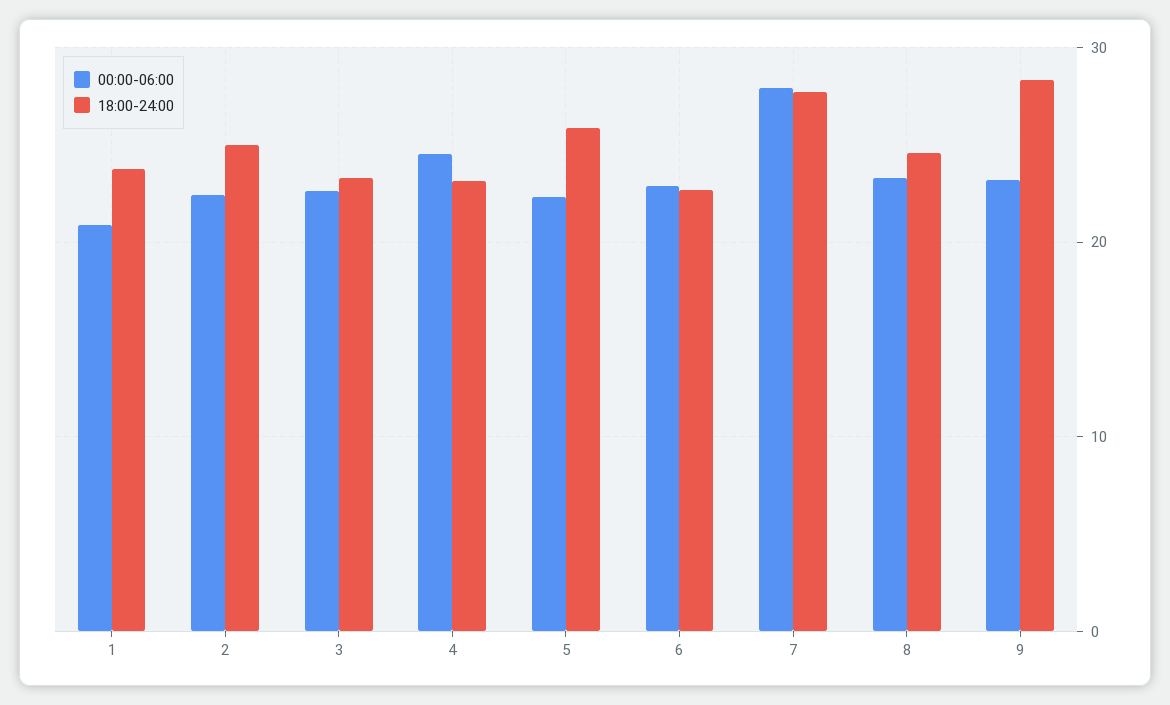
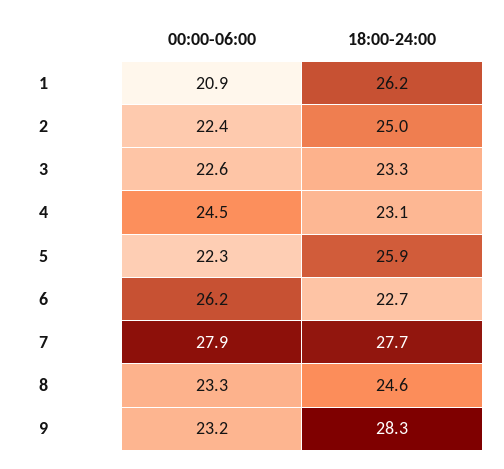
18:00-24:00, 1: 24 -> 26.2
00:00-06:00, 6: 23 -> 26.2

